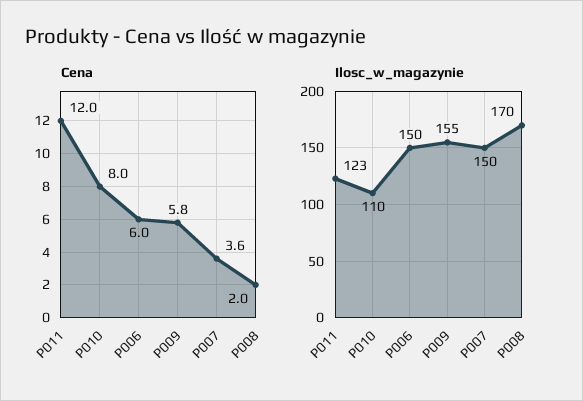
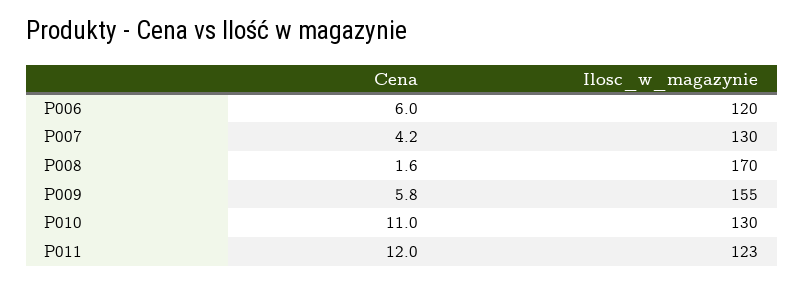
Cena, P010: 8 -> 11
Cena, P007: 3.6 -> 4.2
Cena, P008: 2 -> 1.6
Ilosc_w_magazynie, P010: 110 -> 130
Ilosc_w_magazynie, P006: 150 -> 120
Ilosc_w_magazynie, P007: 150 -> 130

